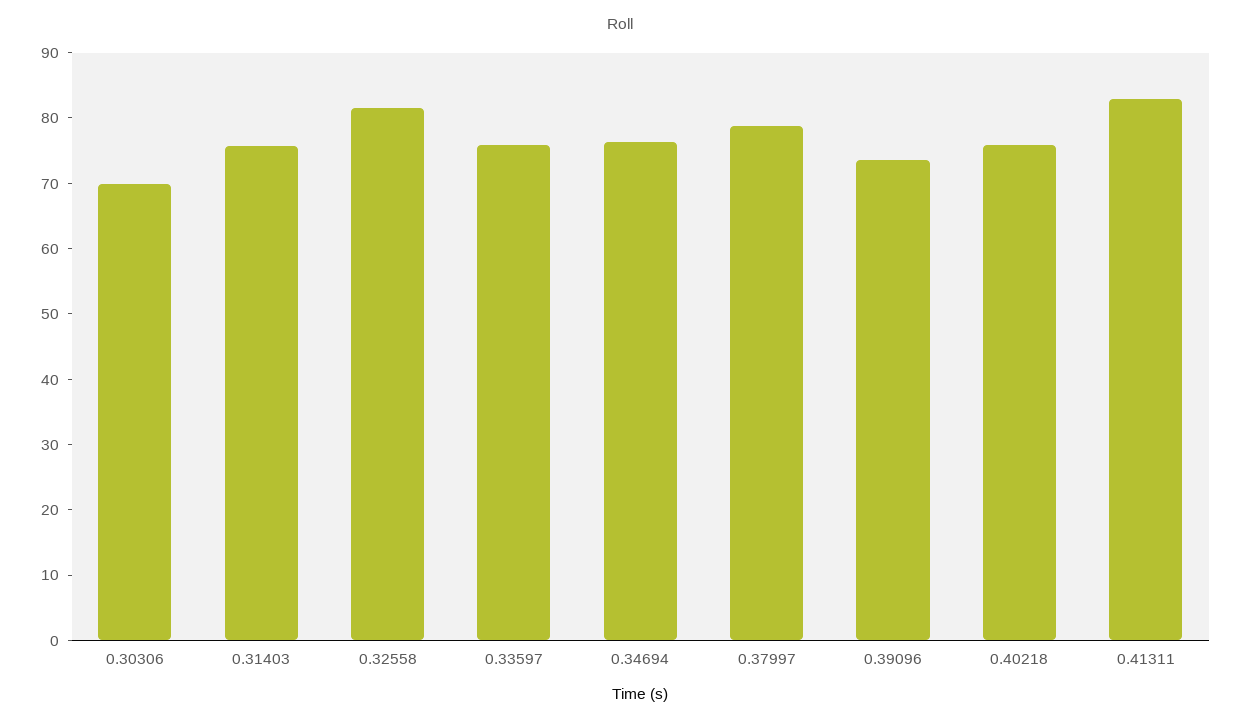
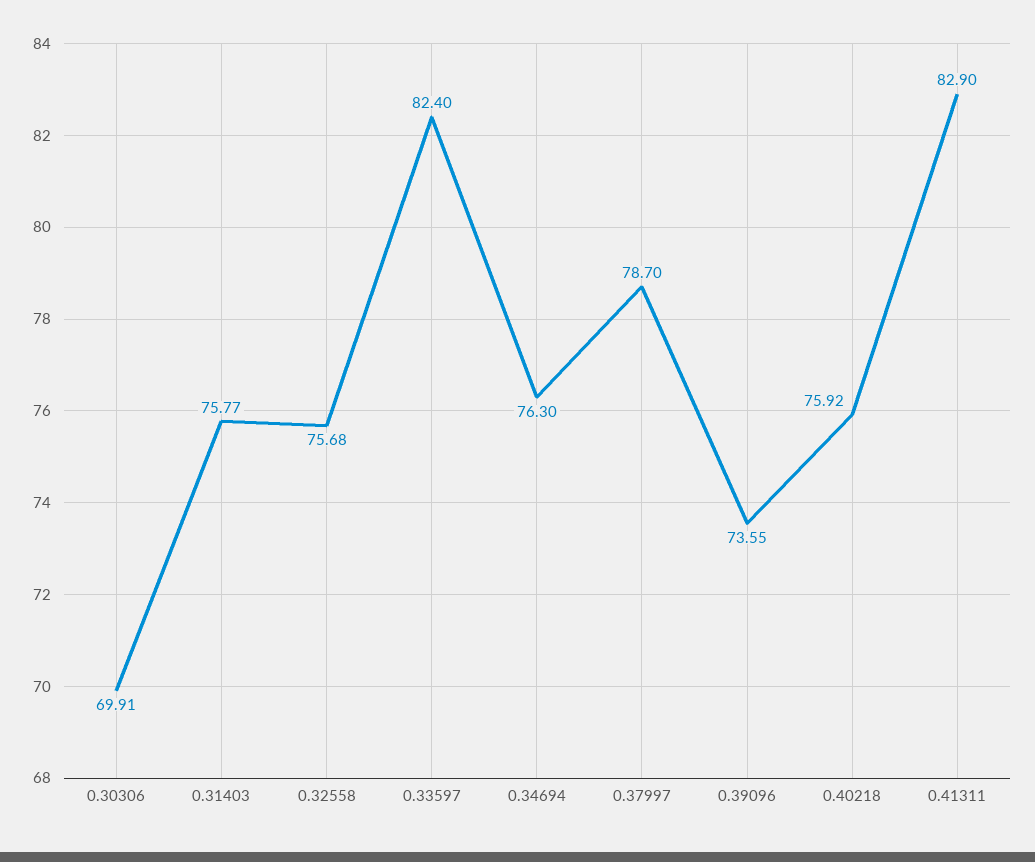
0.32558: 82 -> 75.68
0.33597: 76 -> 82.4

